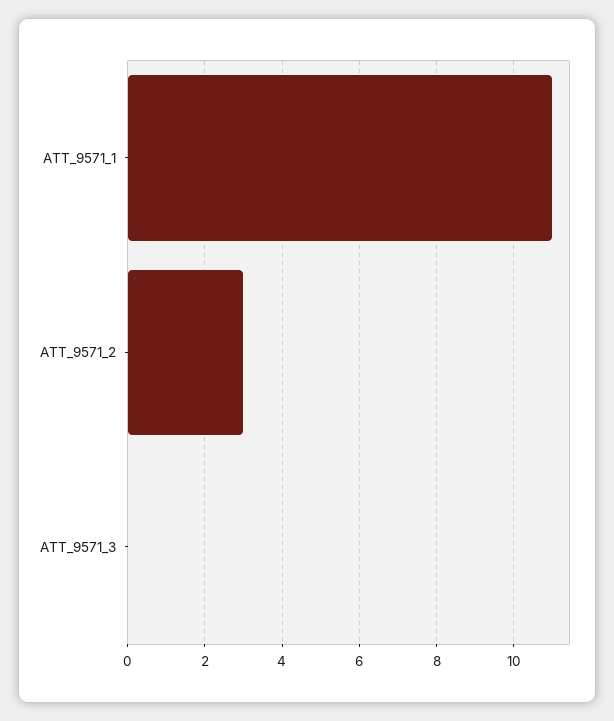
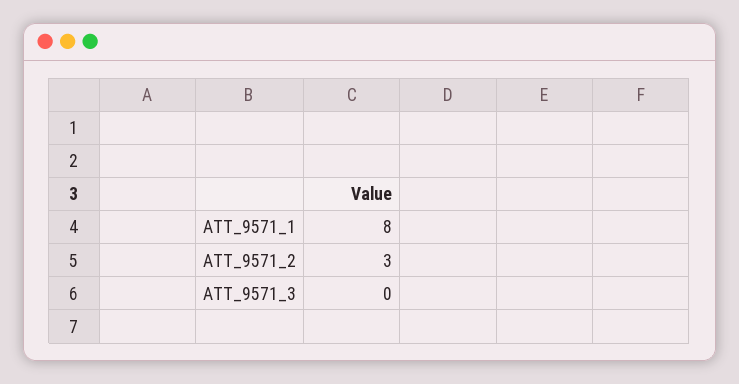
ATT_9571_1: 11 -> 8

